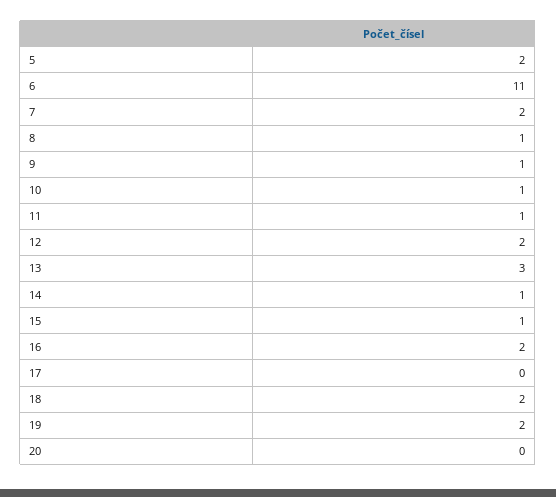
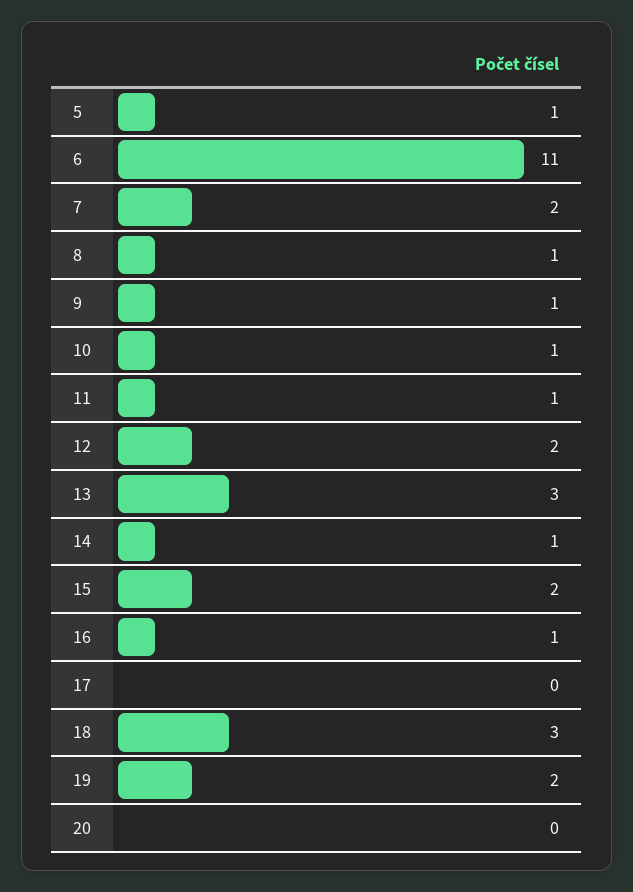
5: 2 -> 1
15: 1 -> 2
16: 2 -> 1
18: 2 -> 3

